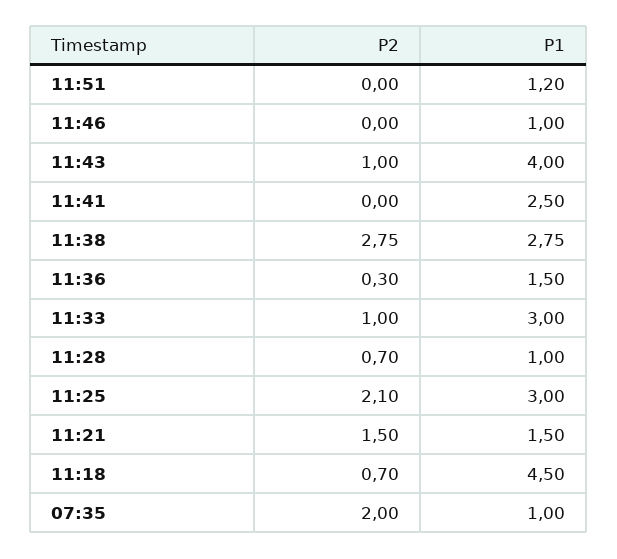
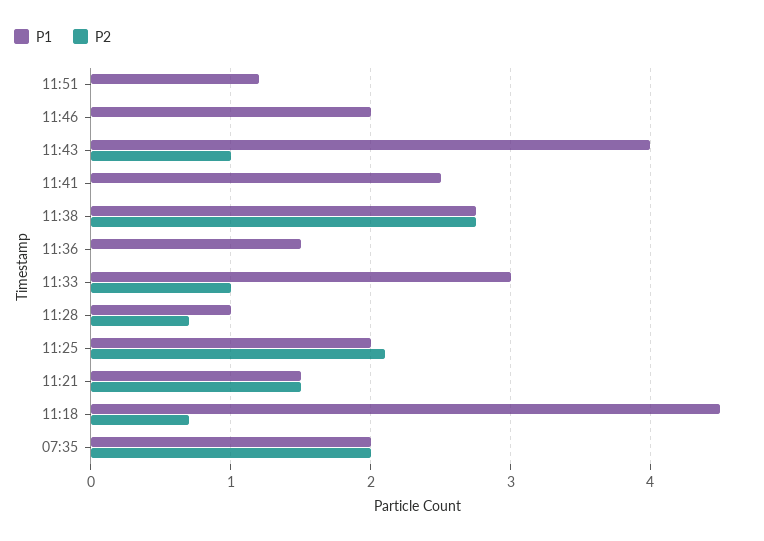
P1, 11:46: 1 -> 2
P2, 11:36: 0.3 -> 0
P1, 11:25: 3 -> 2
P1, 07:35: 1 -> 2

